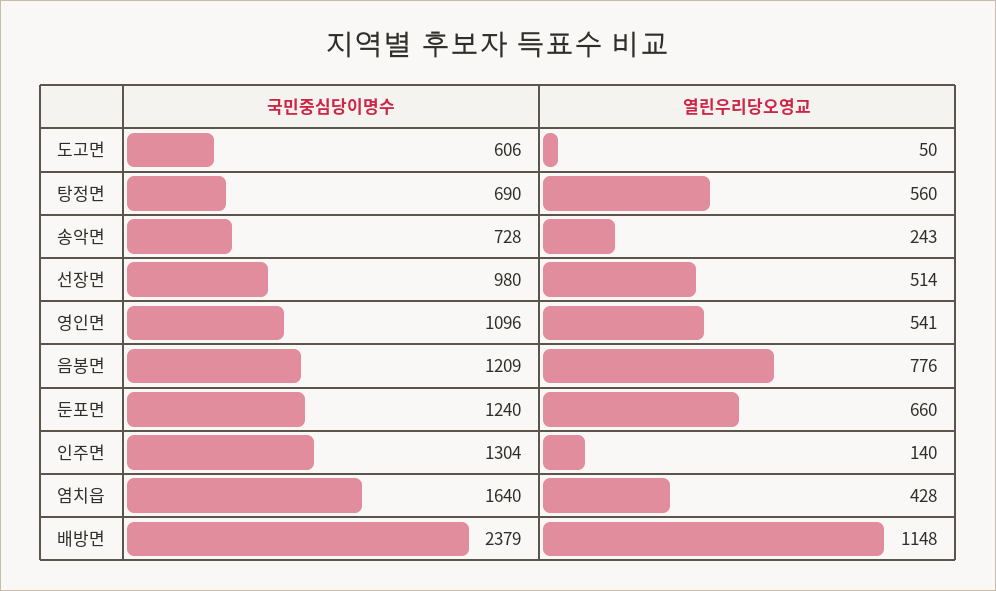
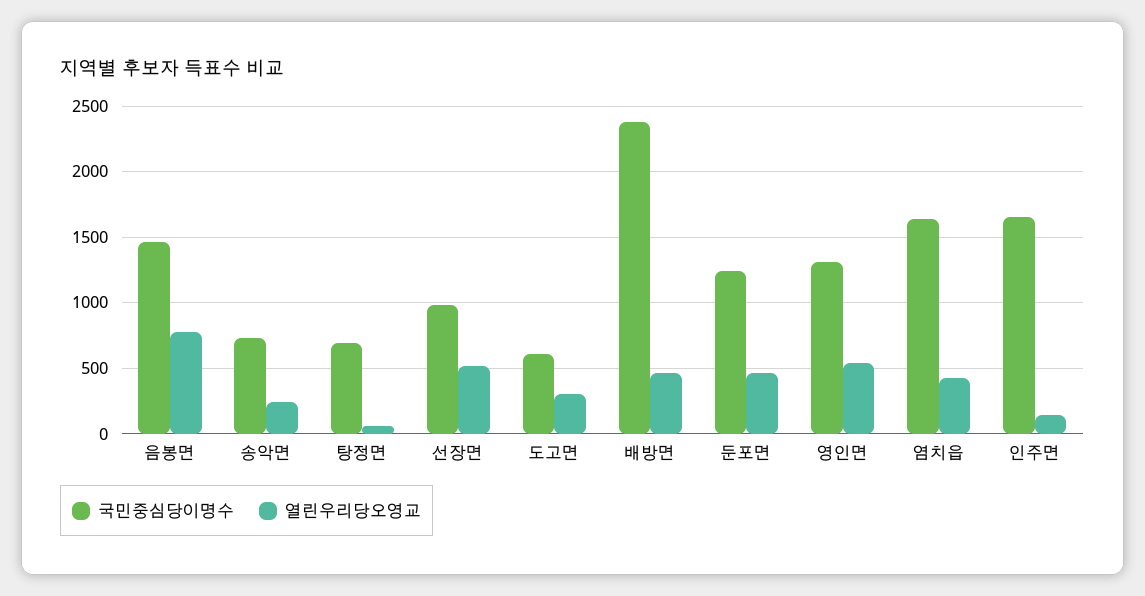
열린우리당오영교, 도고면: 50 -> 300
열린우리당오영교, 탕정면: 560 -> 50
국민중심당이명수, 영인면: 1096 -> 1300
국민중심당이명수, 음봉면: 1209 -> 1450
열린우리당오영교, 둔포면: 660 -> 450
국민중심당이명수, 인주면: 1304 -> 1650
열린우리당오영교, 배방면: 1148 -> 450

